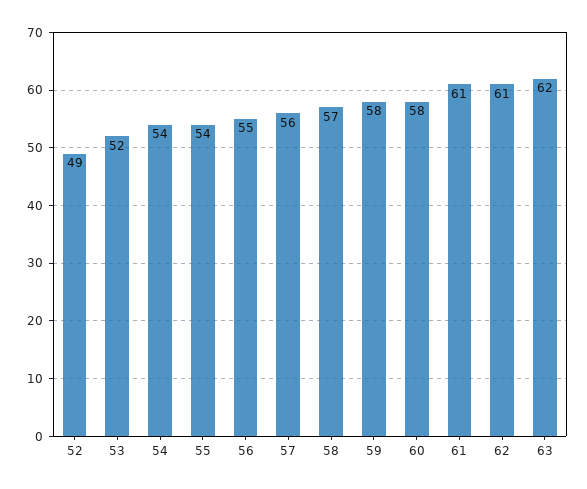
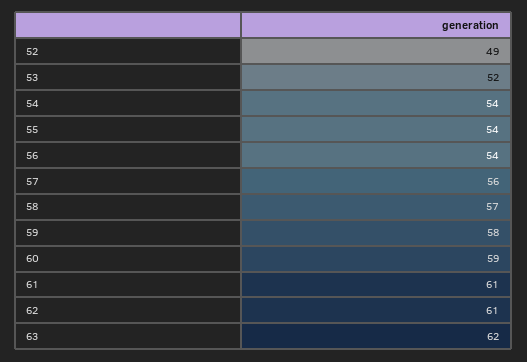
56: 55 -> 54
60: 58 -> 59

